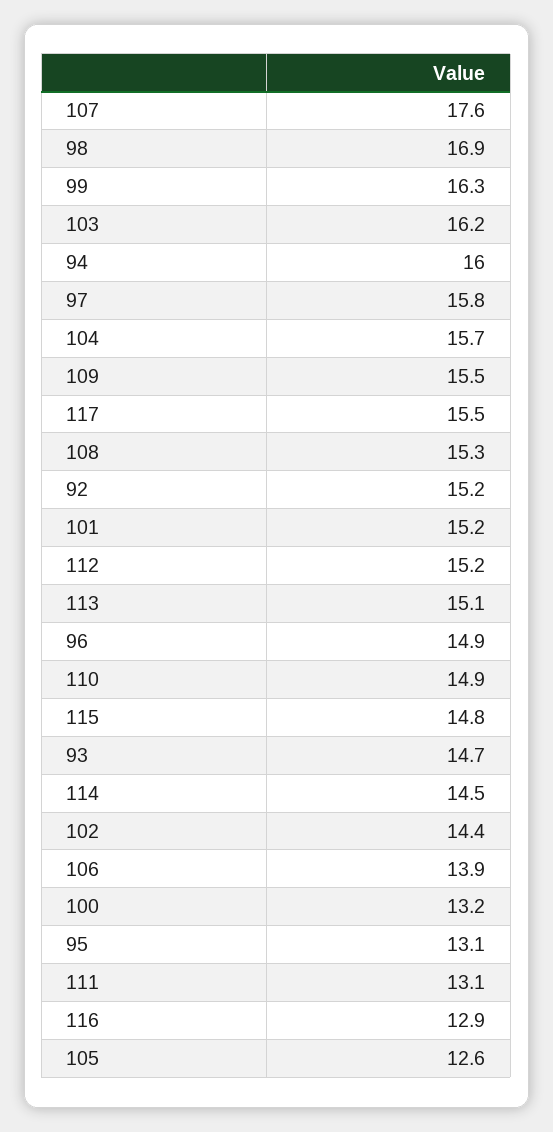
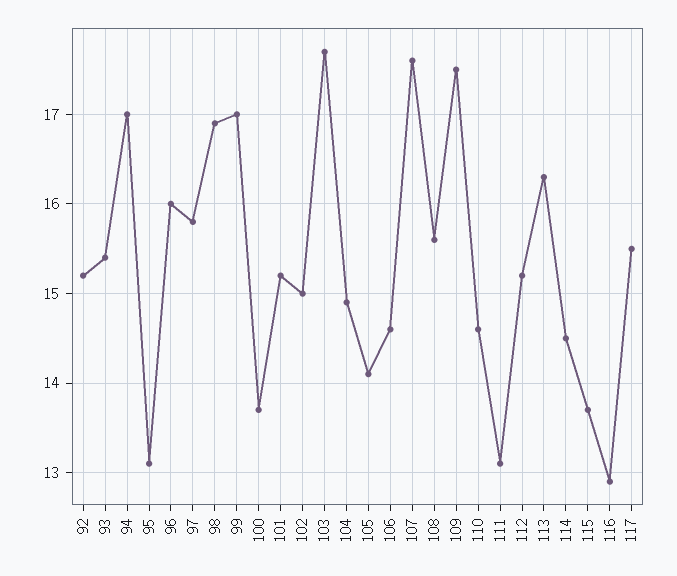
99: 16.3 -> 17
103: 16.2 -> 17.7
94: 16 -> 17
104: 15.7 -> 14.9
109: 15.5 -> 17.5
108: 15.3 -> 15.6
113: 15.1 -> 16.3
96: 14.9 -> 16
110: 14.9 -> 14.6
115: 14.8 -> 13.7
93: 14.7 -> 15.4
102: 14.4 -> 15
106: 13.9 -> 14.6
100: 13.2 -> 13.7
105: 12.6 -> 14.1

